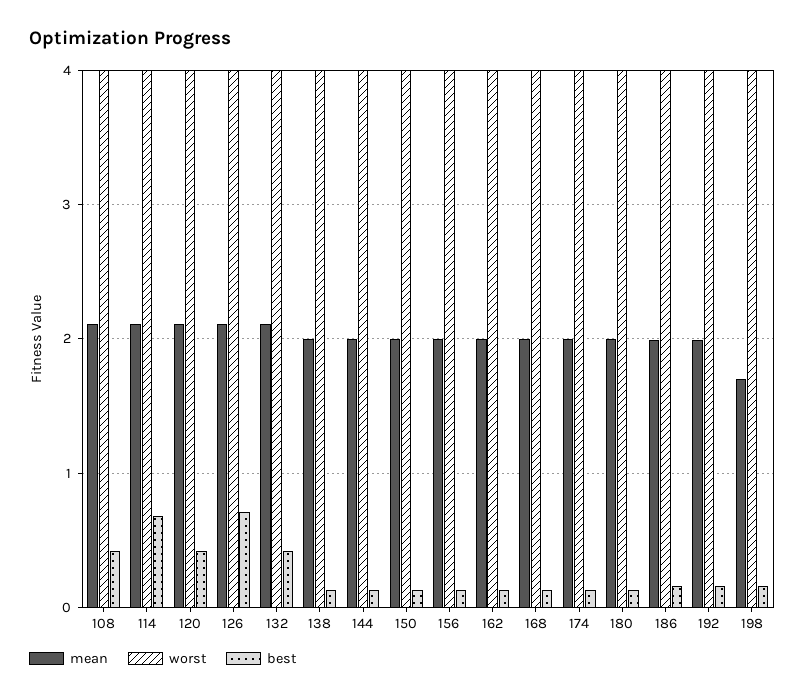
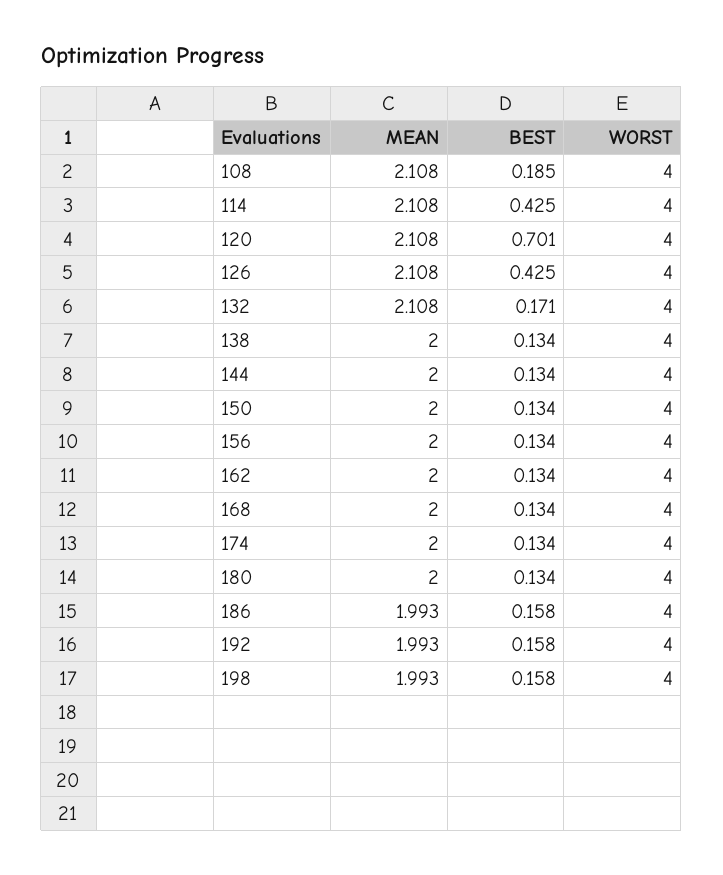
best, 108: 0.4 -> 0.185
best, 114: 0.7 -> 0.425
best, 120: 0.4 -> 0.701
best, 126: 0.7 -> 0.425
best, 132: 0.4 -> 0.171
mean, 198: 1.7 -> 1.993

